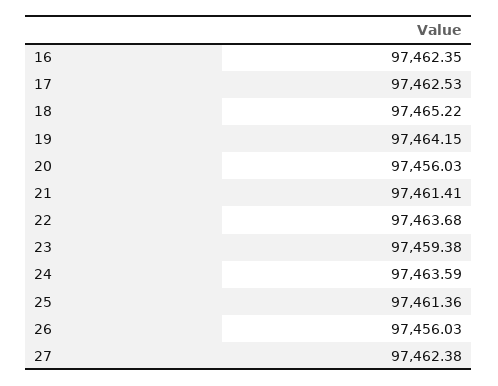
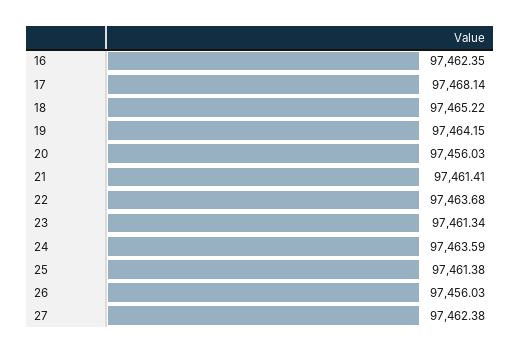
17: 97462.53 -> 97468.14
23: 97459.38 -> 97461.34
25: 97461.36 -> 97461.38

